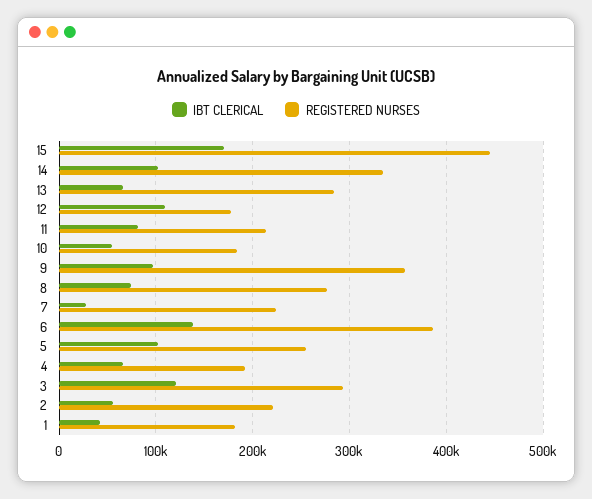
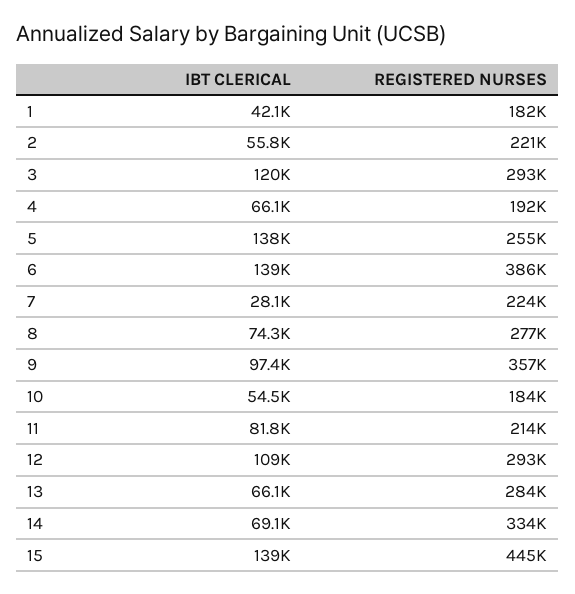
IBT CLERICAL, 15: 170000 -> 139000
IBT CLERICAL, 14: 100000 -> 69100
REGISTERED NURSES, 12: 180000 -> 293000
IBT CLERICAL, 5: 100000 -> 138000

